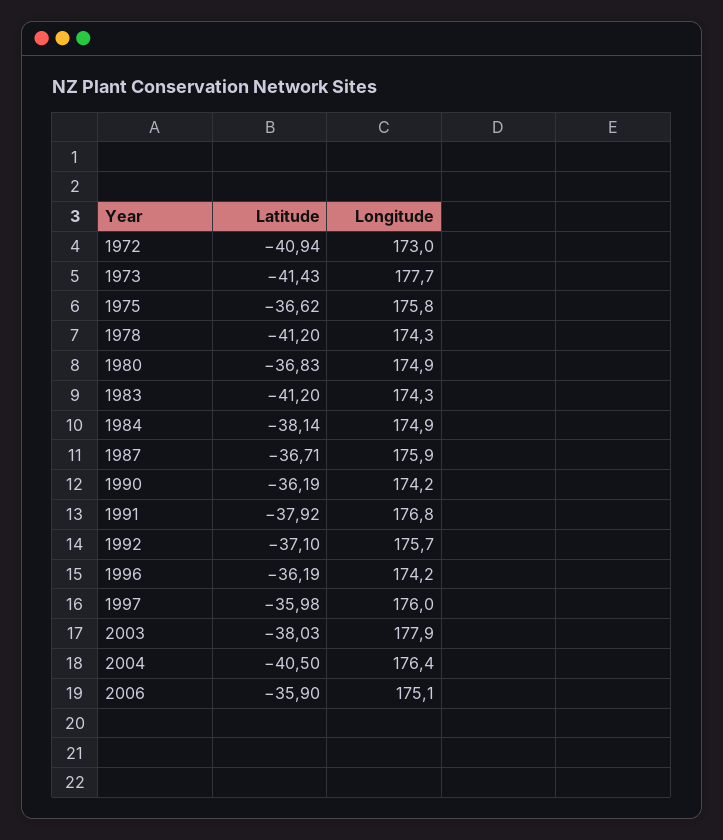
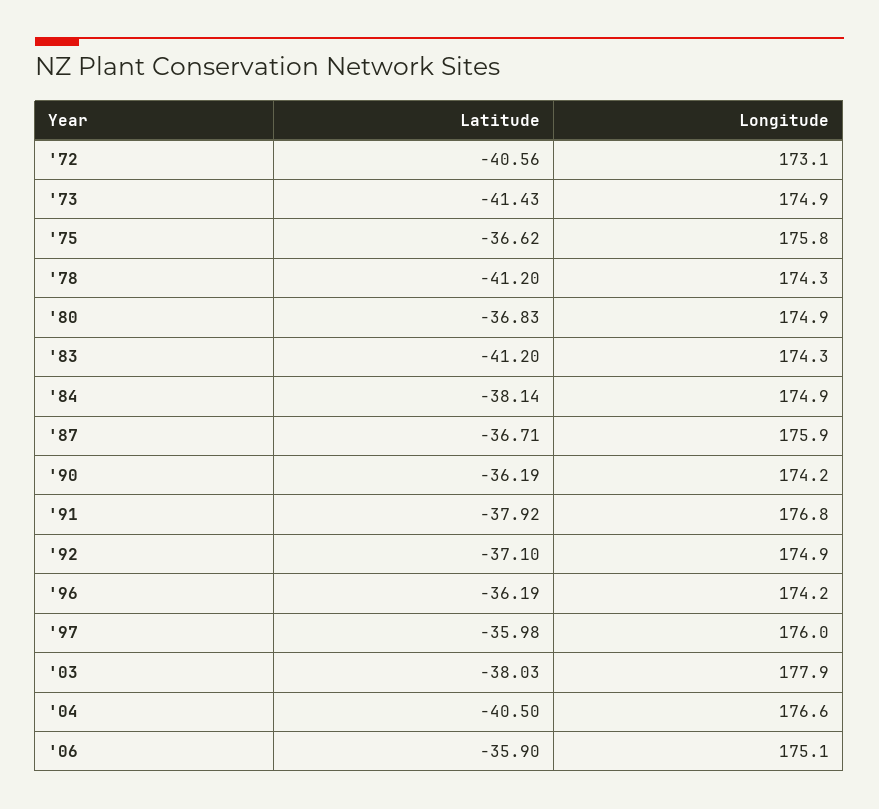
Latitude, 1972: -40.94 -> -40.56
Longitude, 1972: 173 -> 173.1
Longitude, 1973: 177.7 -> 174.9
Longitude, 1992: 175.7 -> 174.9
Longitude, 2004: 176.4 -> 176.6

